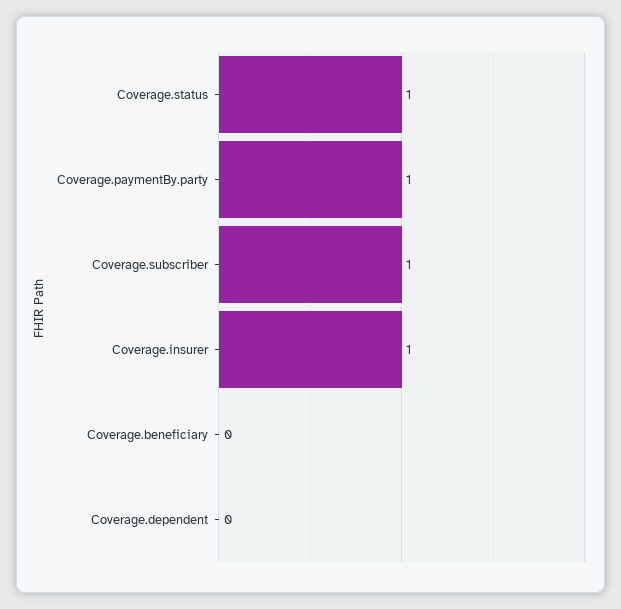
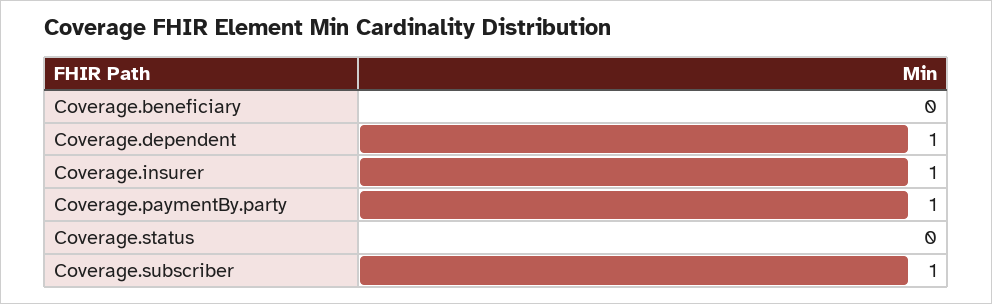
Coverage.status: 1 -> 0
Coverage.dependent: 0 -> 1

